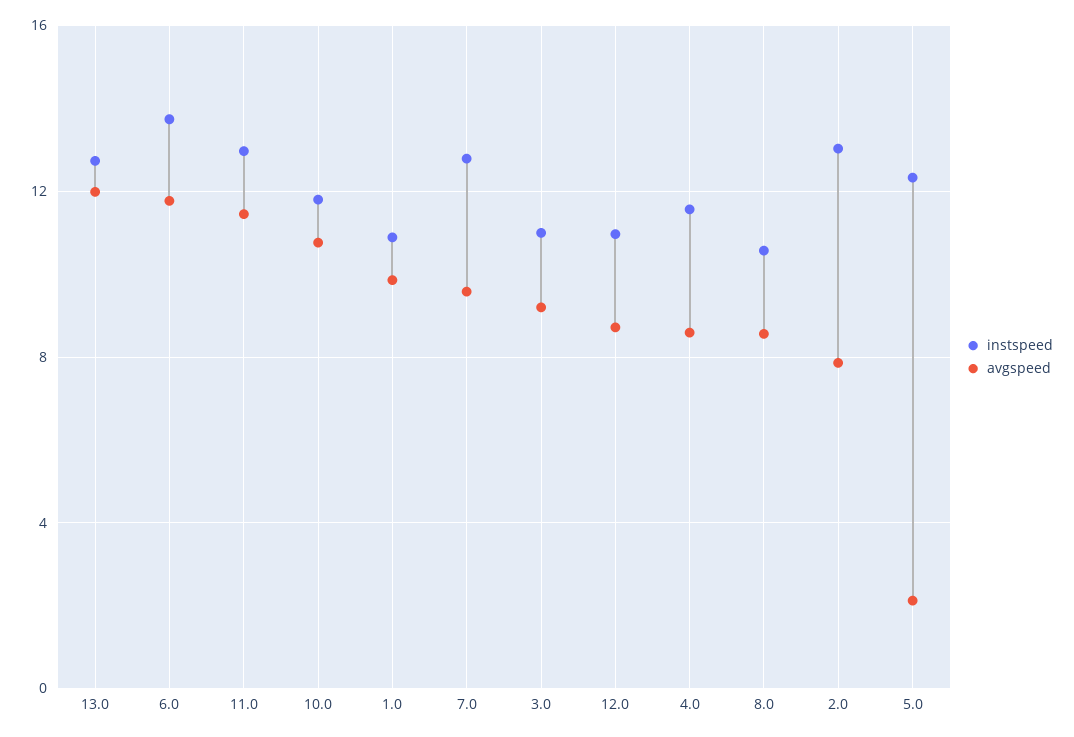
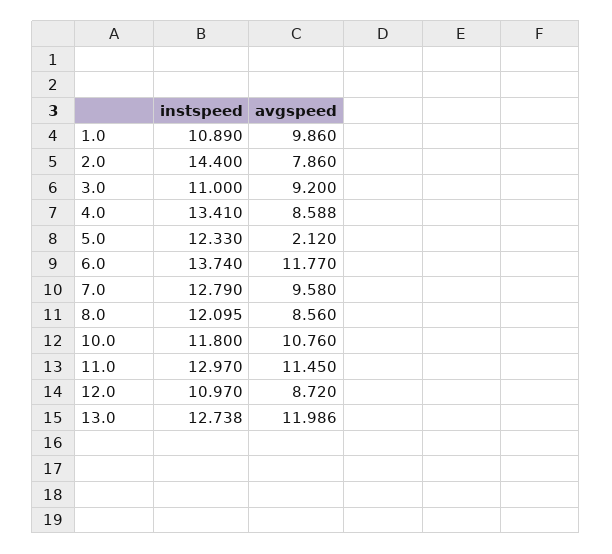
instspeed, 4.0: 11.5 -> 13.41
instspeed, 8.0: 10.5 -> 12.095
instspeed, 2.0: 13 -> 14.4

